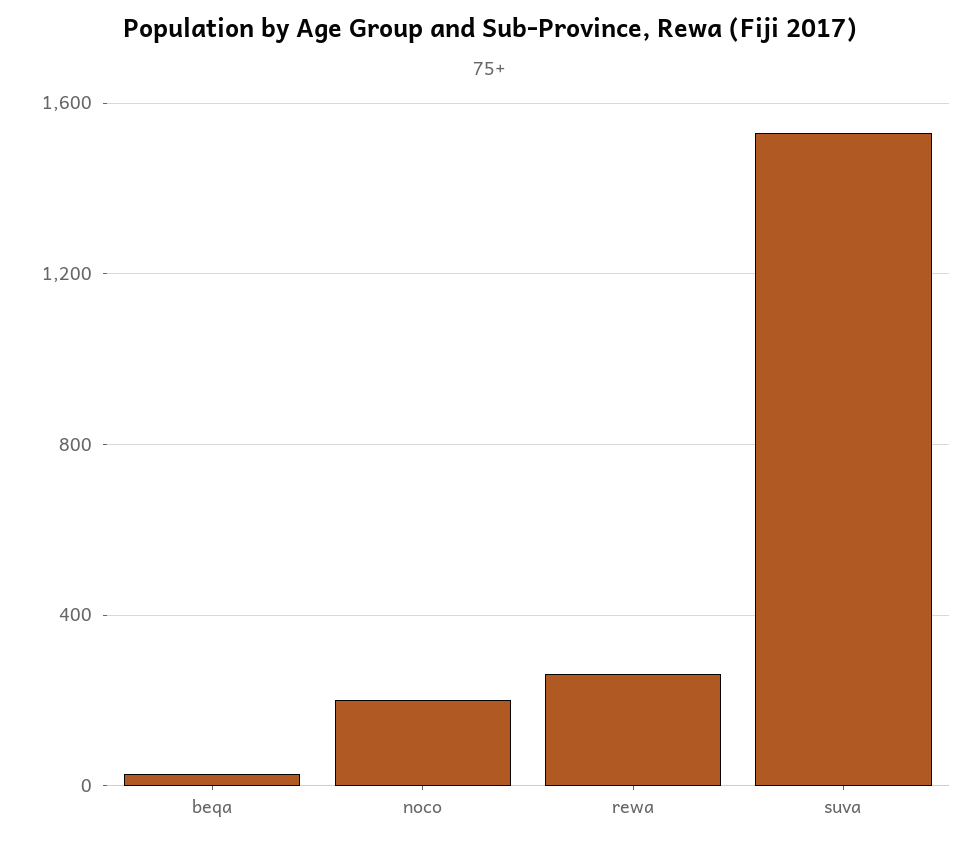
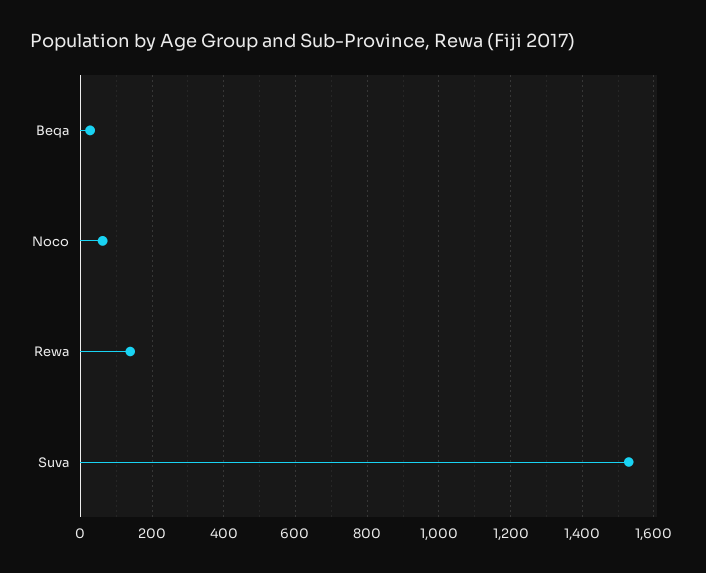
noco: 200 -> 60
rewa: 250 -> 140

